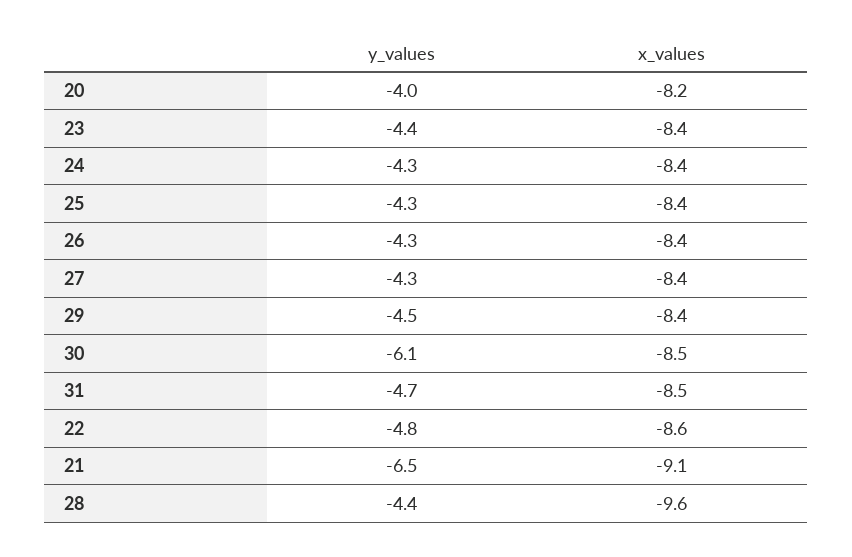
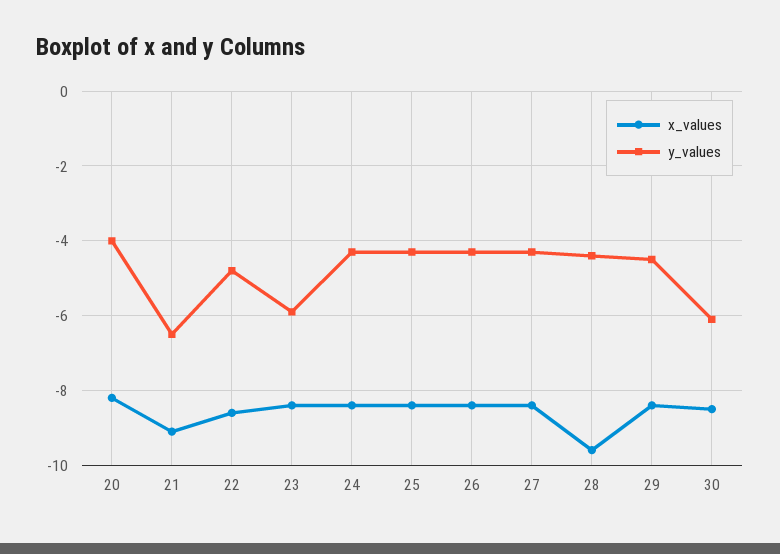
y_values, 23: -4.4 -> -6
y_values, 31: -4.7 -> none
x_values, 31: -8.5 -> none

